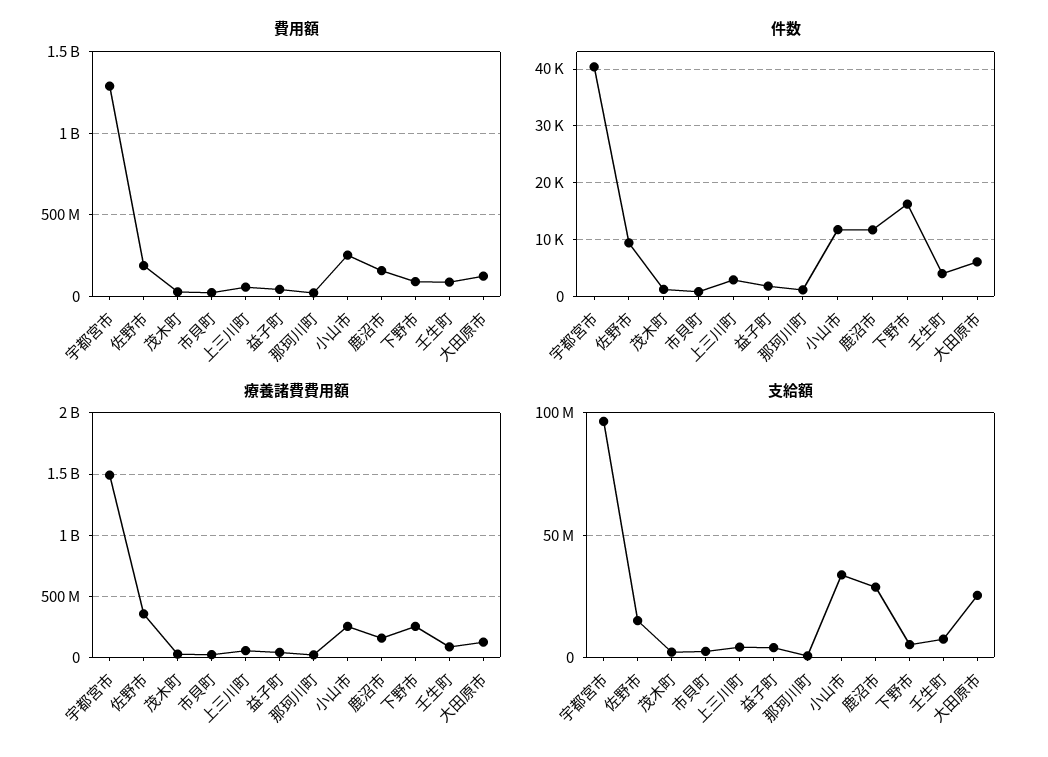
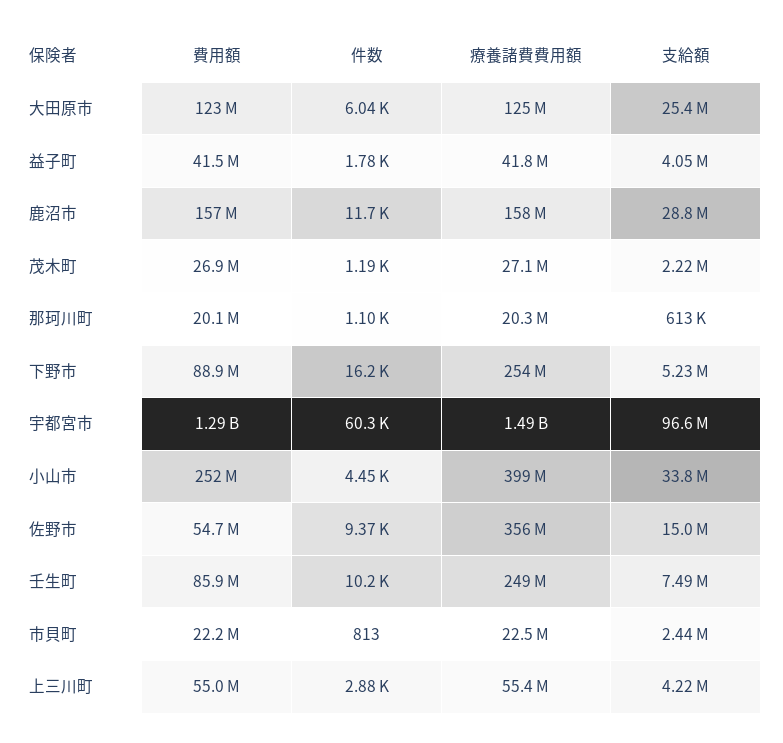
費用額, 佐野市: 200000000 -> 54700000
件数, 宇都宮市: 40000 -> 60300
件数, 小山市: 12000 -> 4450
件数, 壬生町: 4000 -> 10200
療養諸費費用額, 小山市: 250000000 -> 399000000
療養諸費費用額, 壬生町: 100000000 -> 249000000

